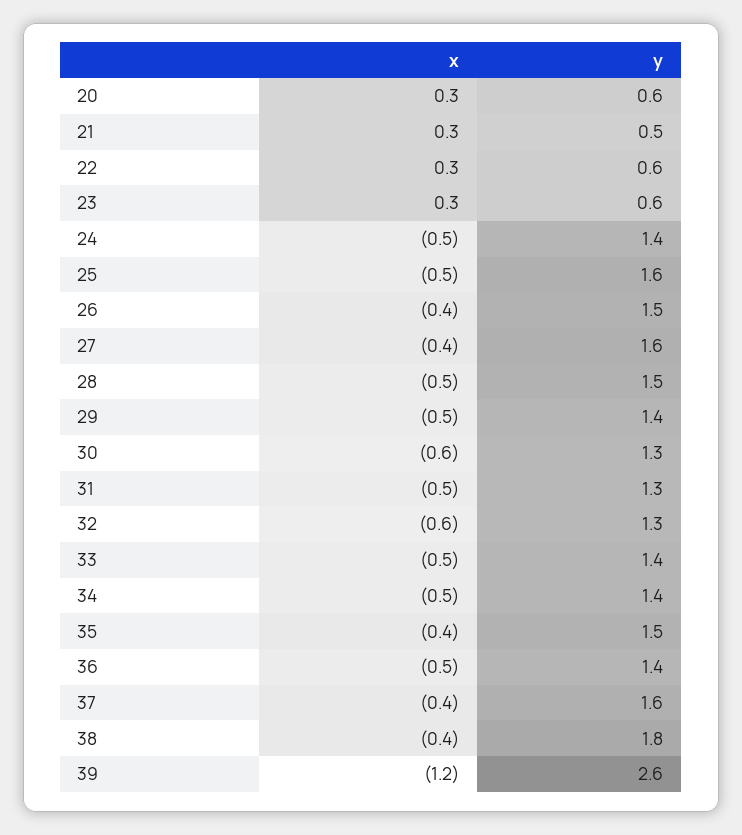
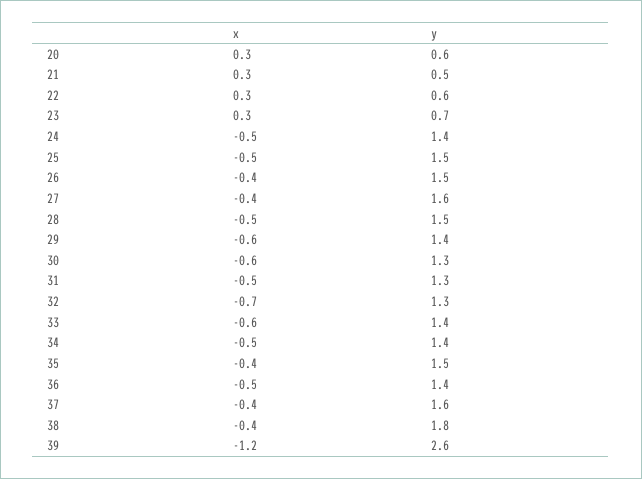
y, 23: 0.6 -> 0.7
y, 25: 1.6 -> 1.5
x, 29: -0.5 -> -0.6
x, 32: -0.6 -> -0.7
x, 33: -0.5 -> -0.6

